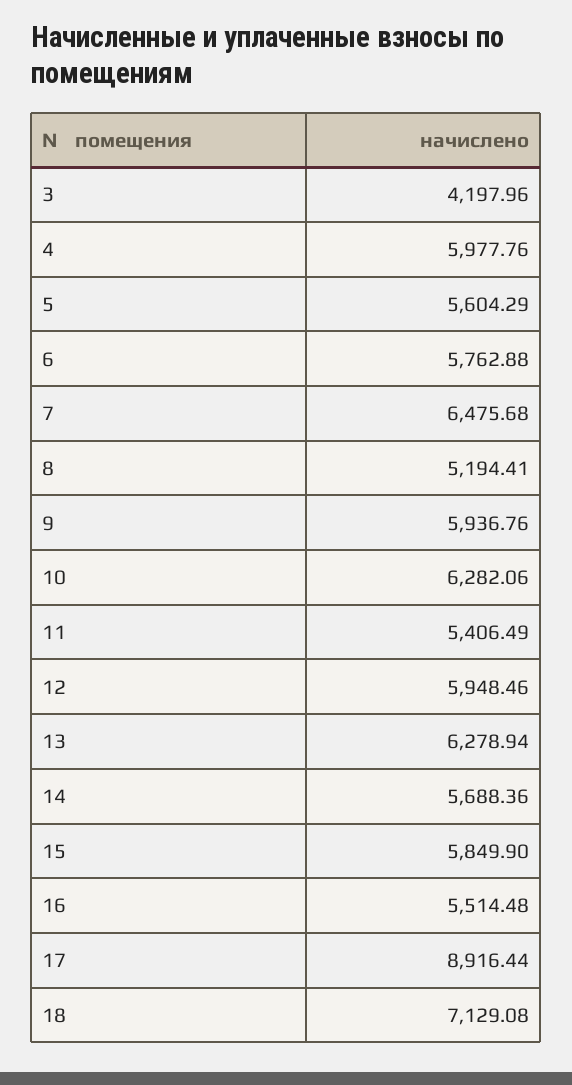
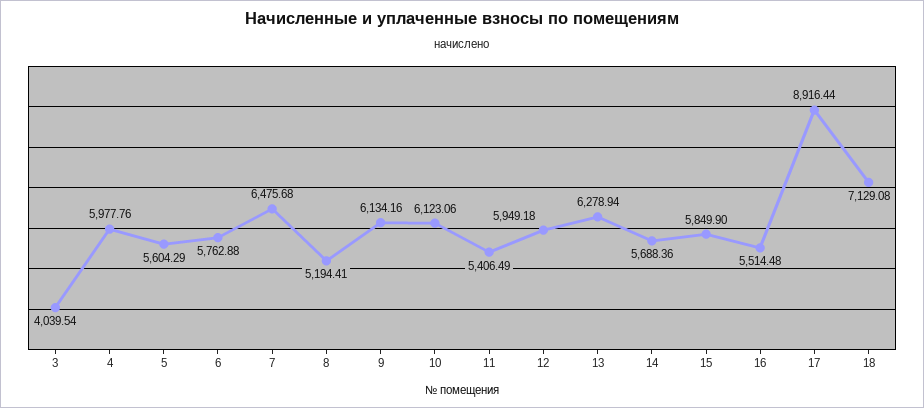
3: 4197.96 -> 4039.54
9: 5936.76 -> 6134.16
10: 6282.06 -> 6123.06
12: 5948.46 -> 5949.18

